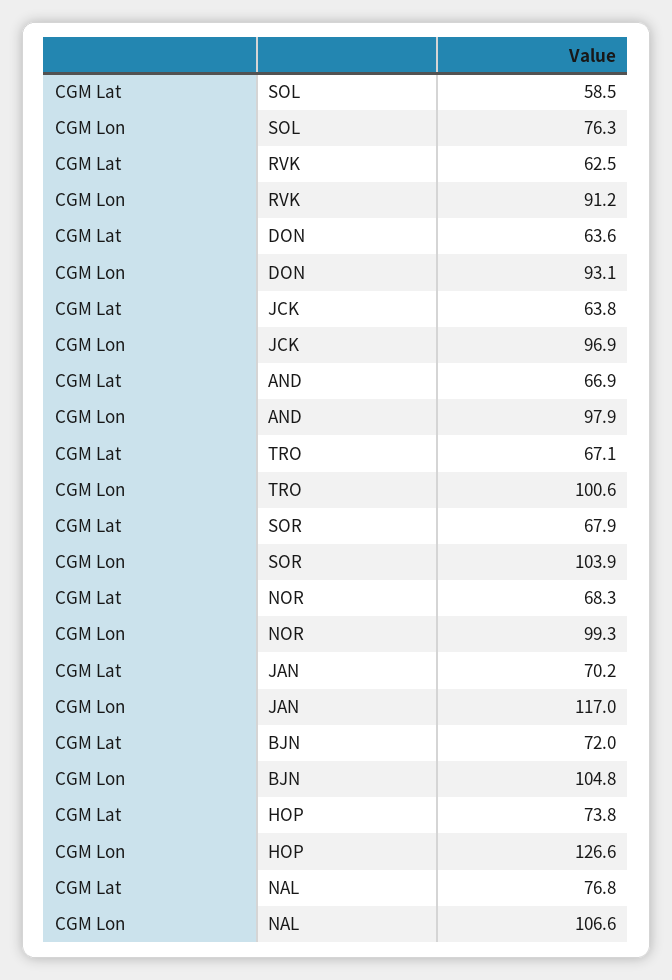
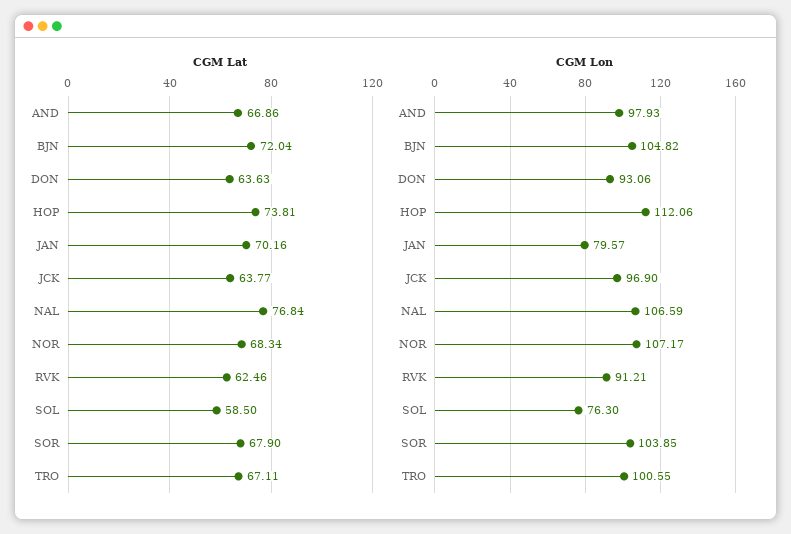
CGM Lon, NOR: 99.3 -> 107.17
CGM Lon, JAN: 117 -> 79.57
CGM Lon, HOP: 126.6 -> 112.06

